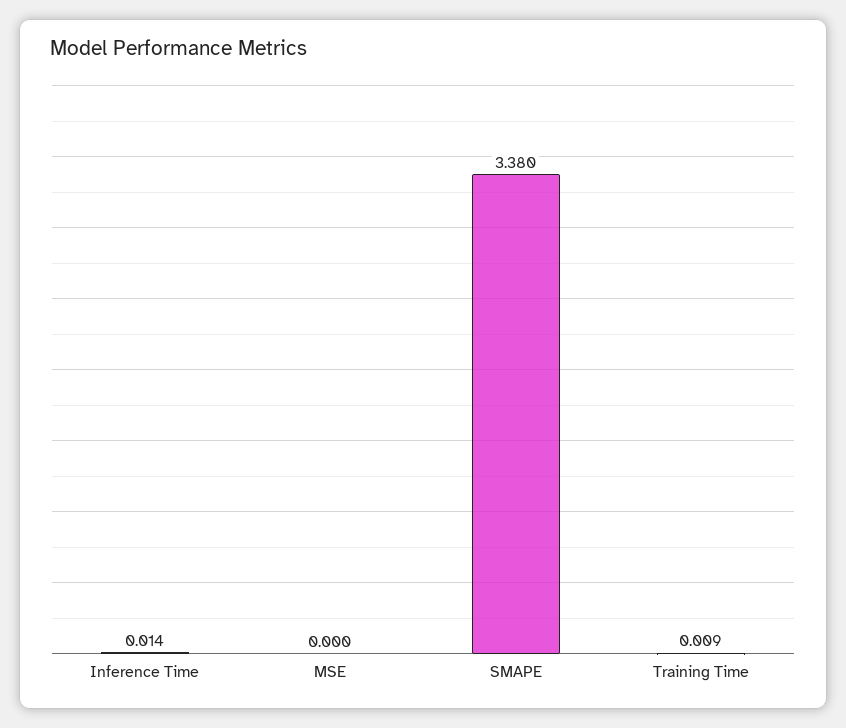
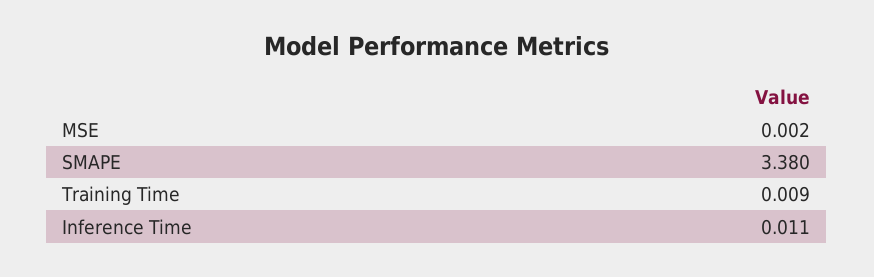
Inference Time: 0.014 -> 0.011
MSE: 0 -> 0.002

